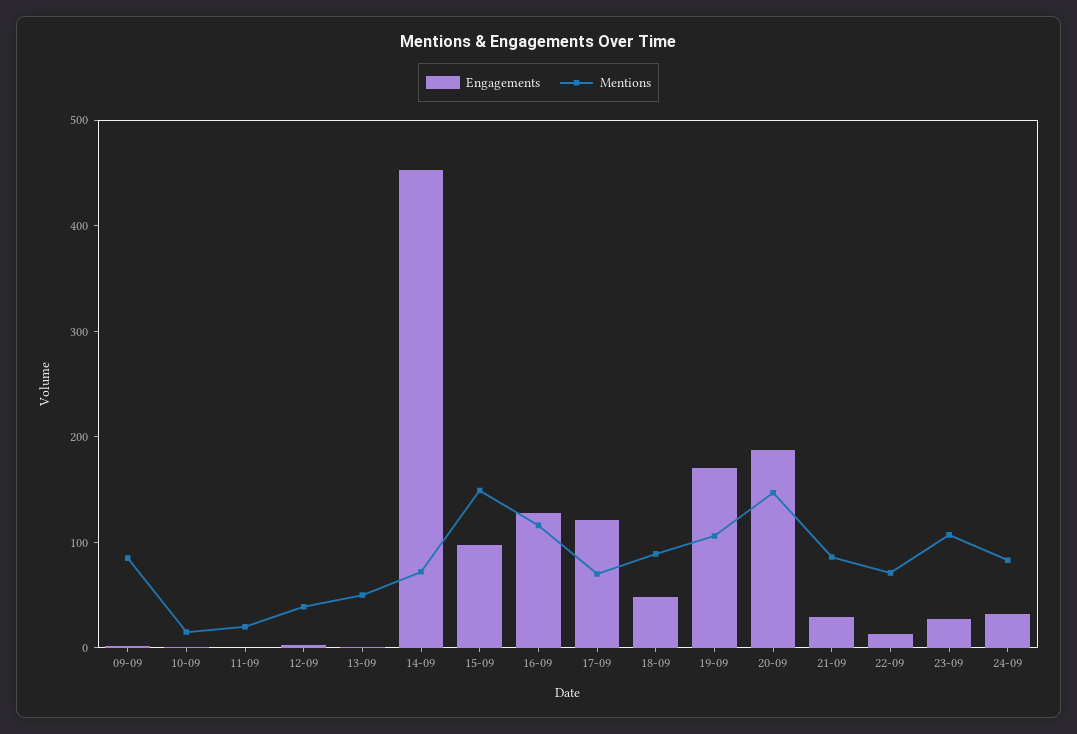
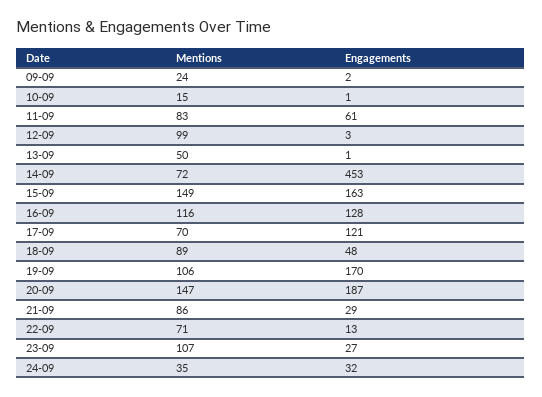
Mentions, 09-09: 80 -> 24
Engagements, 11-09: 0 -> 61
Mentions, 11-09: 20 -> 83
Mentions, 12-09: 40 -> 99
Engagements, 15-09: 100 -> 163
Mentions, 24-09: 80 -> 35

